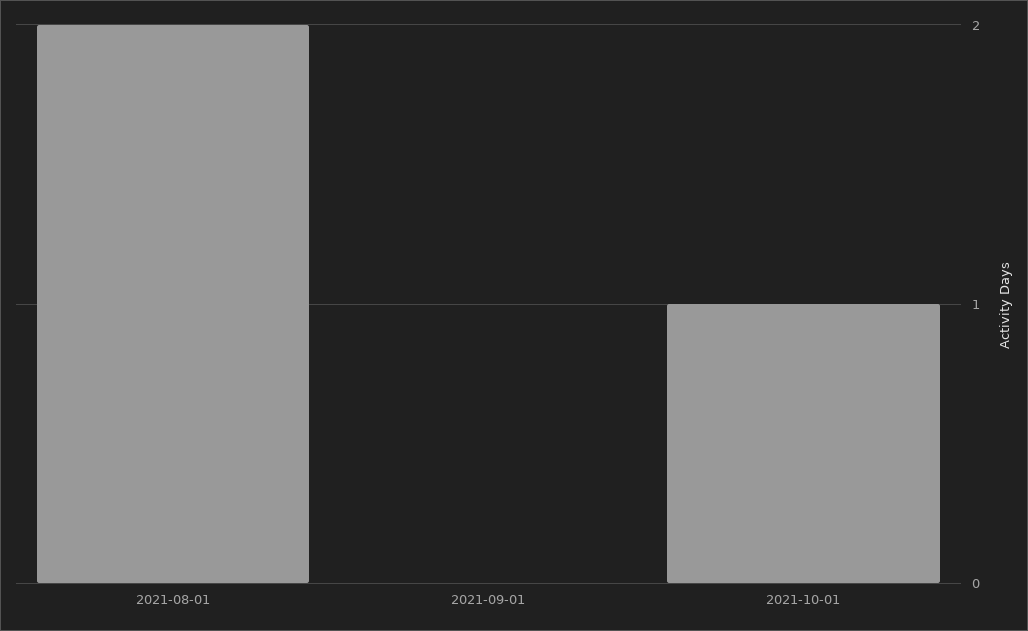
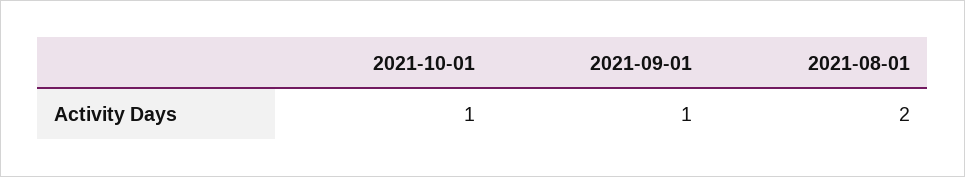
2021-09-01: 0 -> 1

